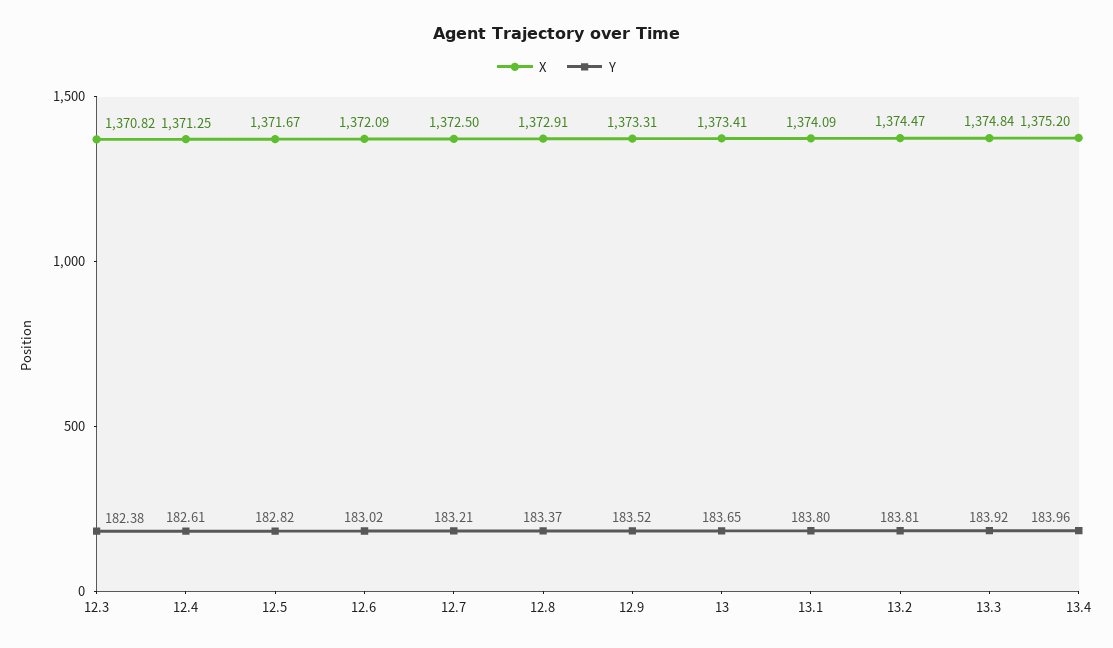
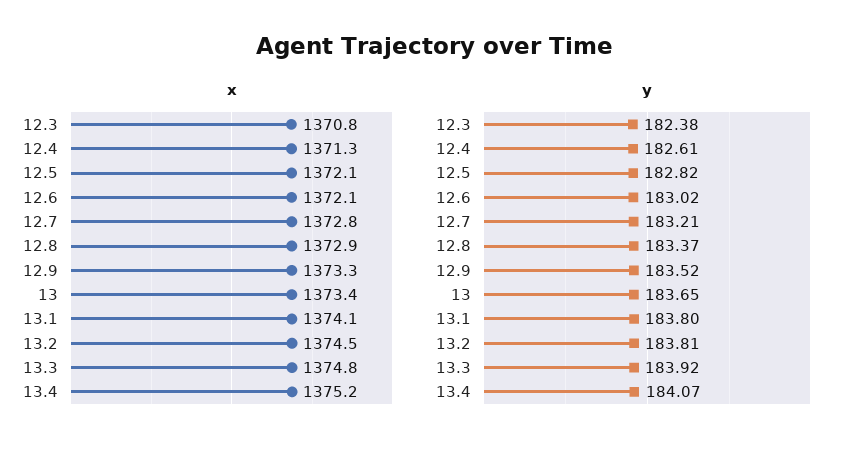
X, 12.5: 1371.67 -> 1372.1
X, 12.7: 1372.5 -> 1372.8
Y, 13.4: 183.96 -> 184.07

